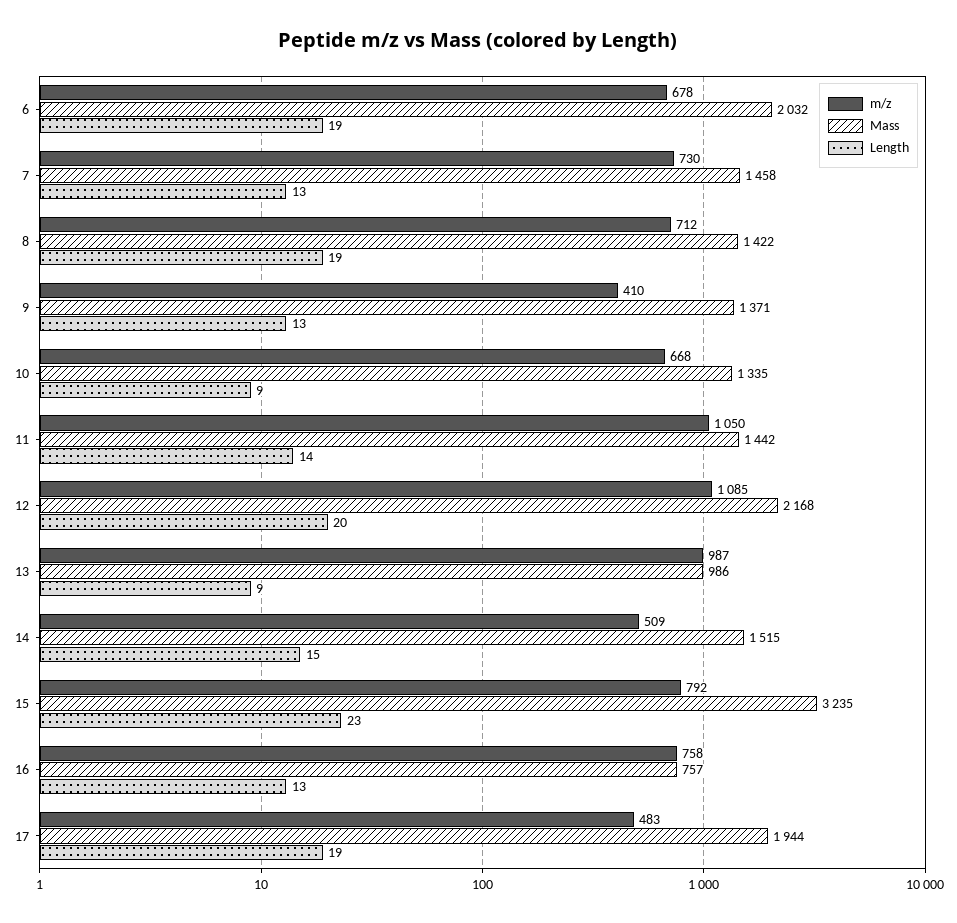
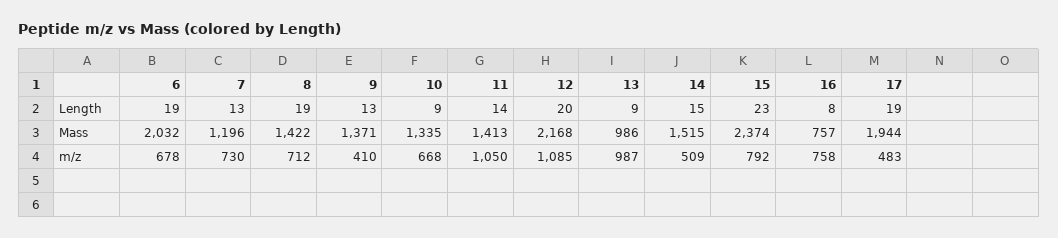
Mass, 7: 1458 -> 1196
Mass, 11: 1442 -> 1413
Mass, 15: 3235 -> 2374
Length, 16: 13 -> 8

